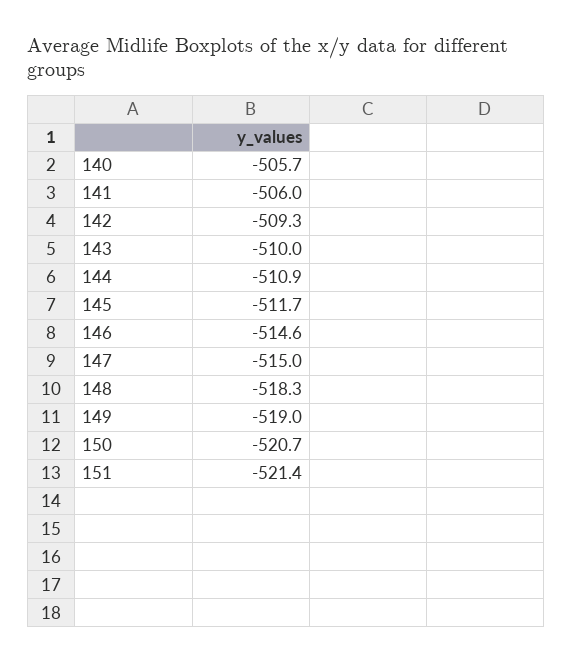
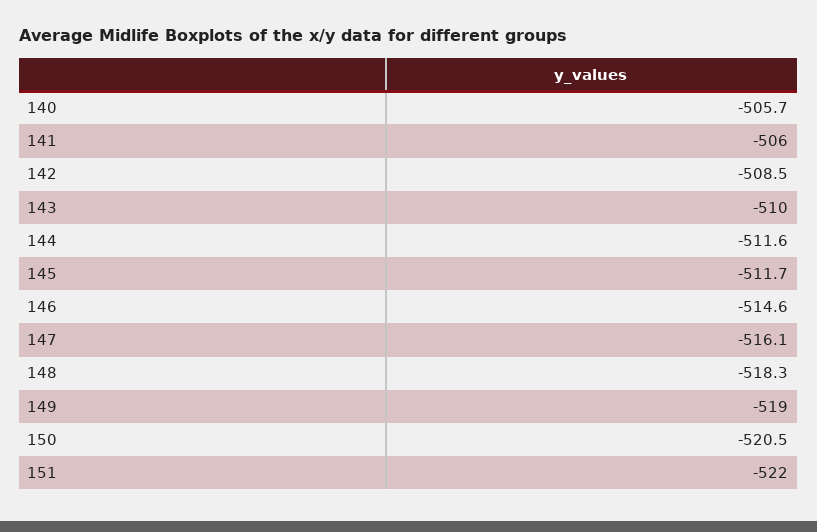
142: -509.3 -> -508.5
144: -510.9 -> -511.6
147: -515 -> -516.1
150: -520.7 -> -520.5
151: -521.4 -> -522

